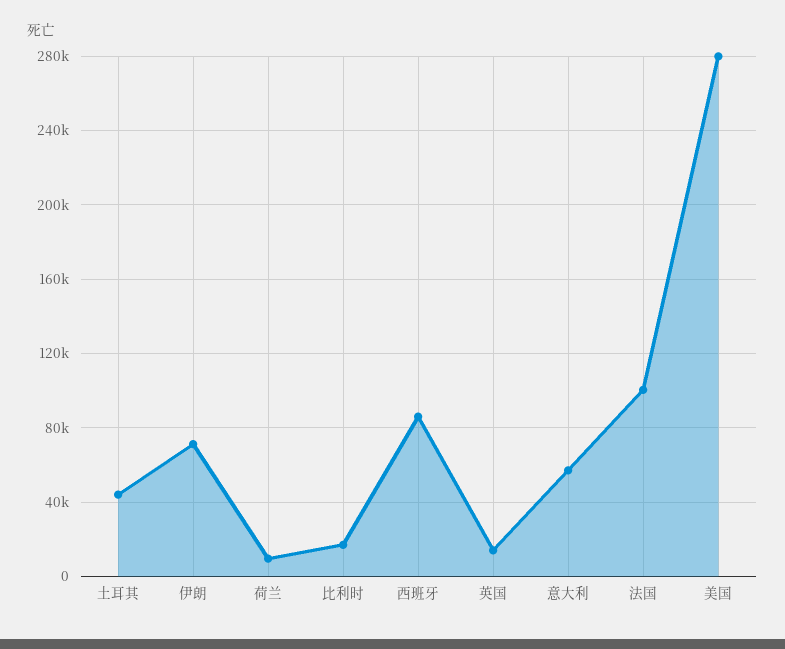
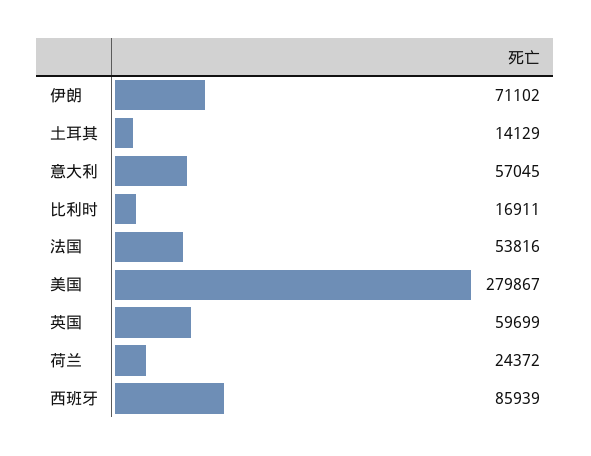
土耳其: 45000 -> 14129
荷兰: 10000 -> 24372
英国: 15000 -> 59699
法国: 100000 -> 53816

